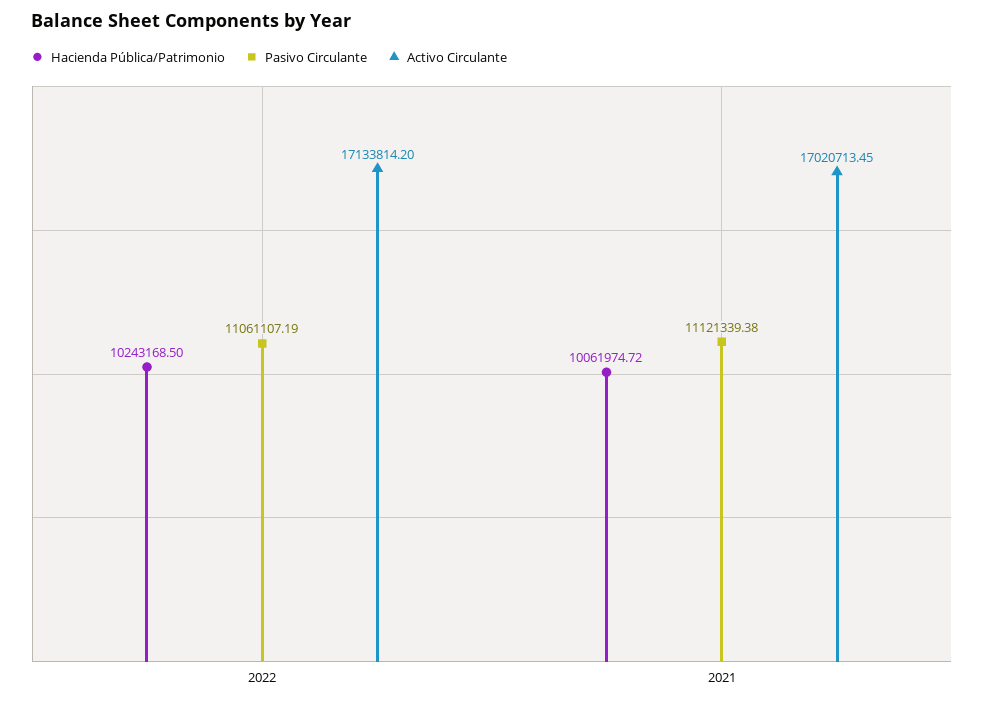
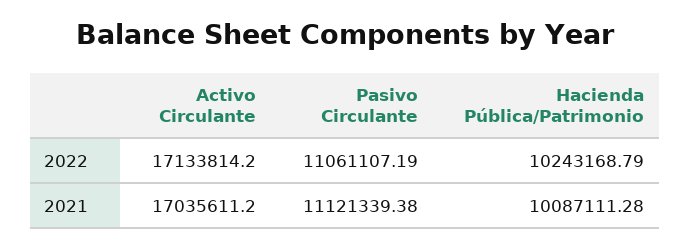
Hacienda Pública/Patrimonio, 2022: 10243168.5 -> 10243168.79
Hacienda Pública/Patrimonio, 2021: 10061974.72 -> 10087111.28
Activo Circulante, 2021: 17020713.45 -> 17035611.2

